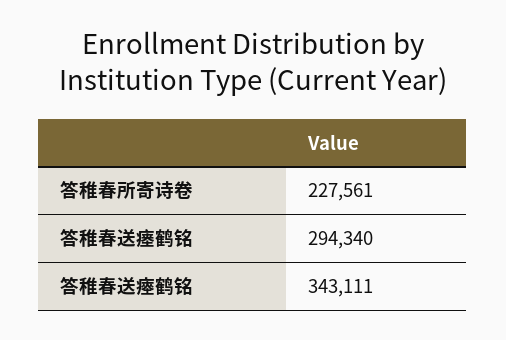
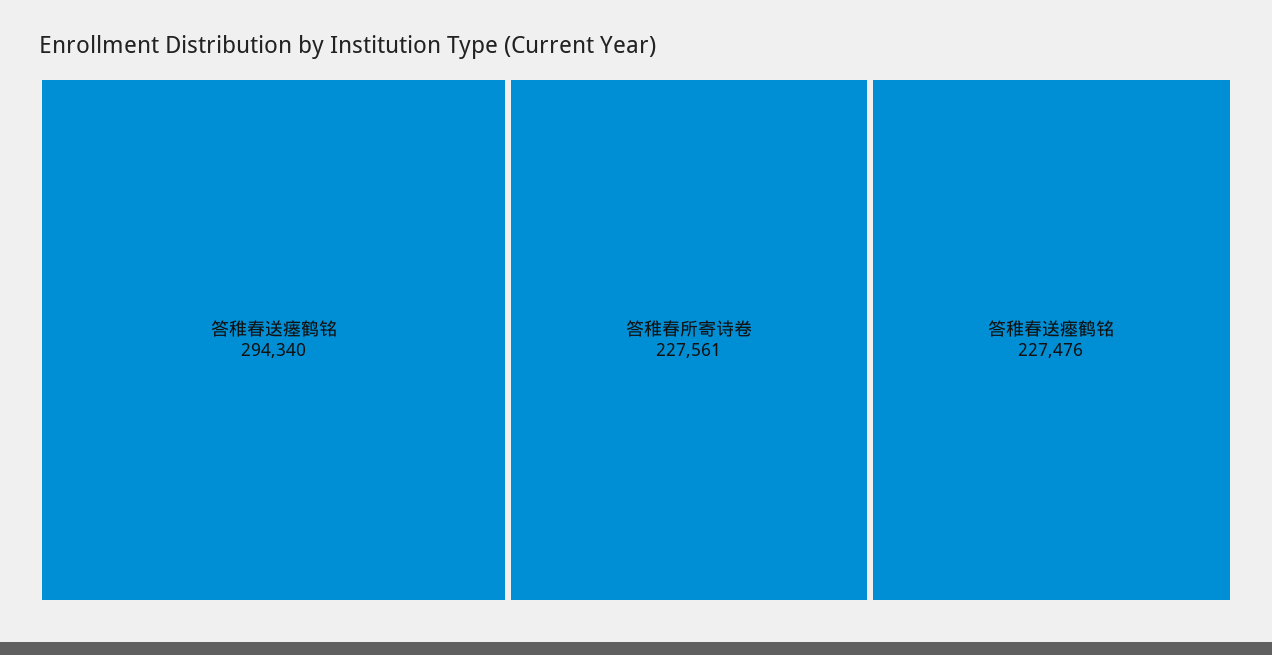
答稚春送瘞鹤铭: 343111 -> 227476

